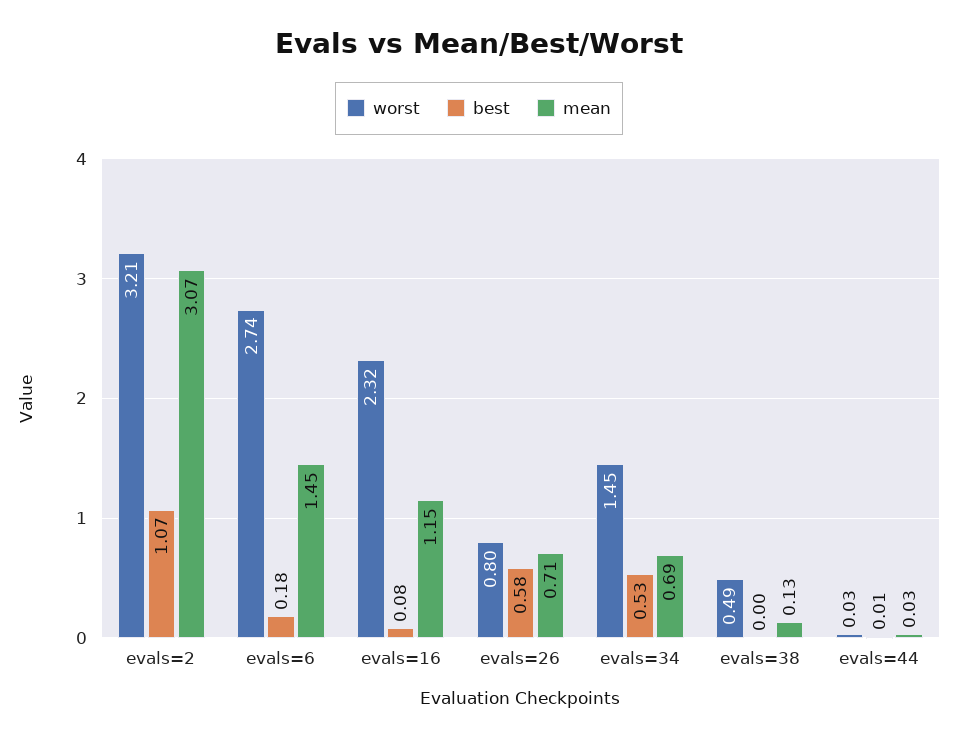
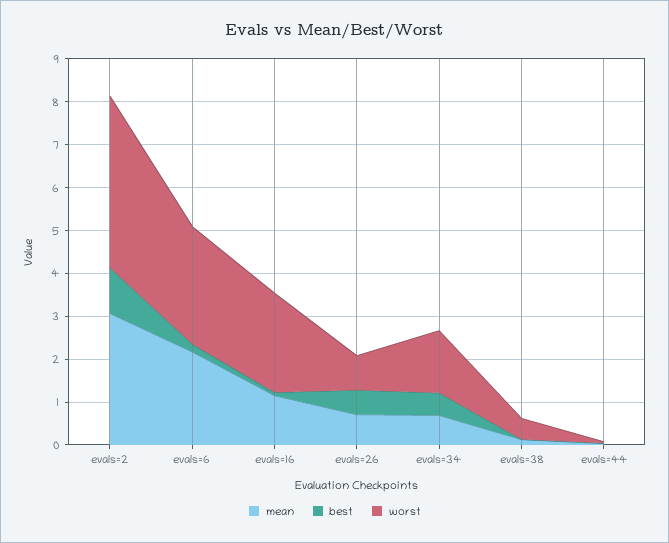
worst, evals=2: 3.21 -> 4
mean, evals=6: 1.45 -> 2.2

